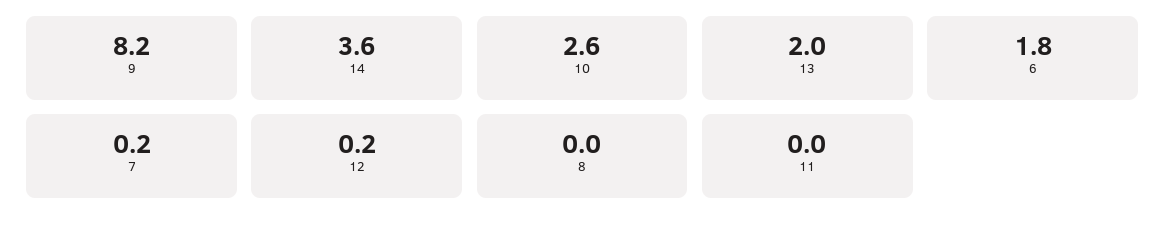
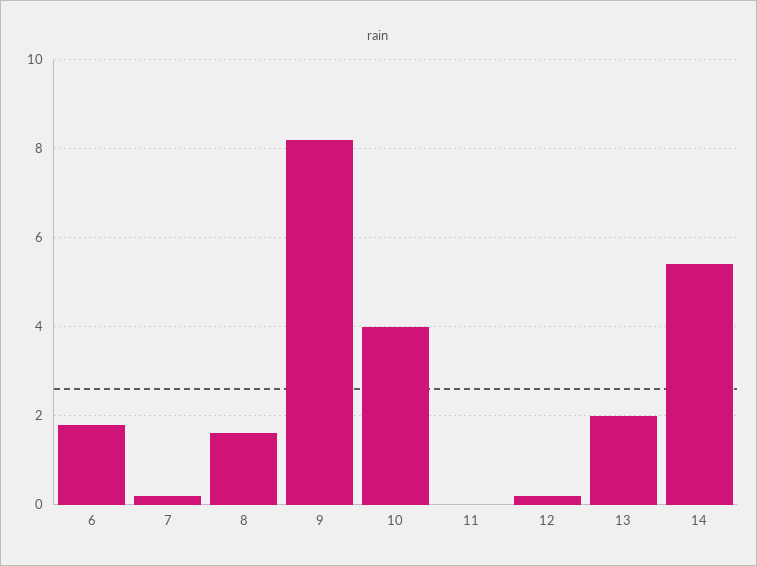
14: 3.6 -> 5.5
10: 2.6 -> 4
8: 0 -> 1.5

